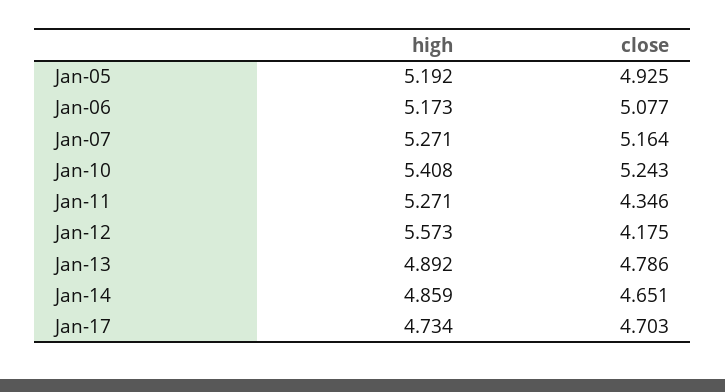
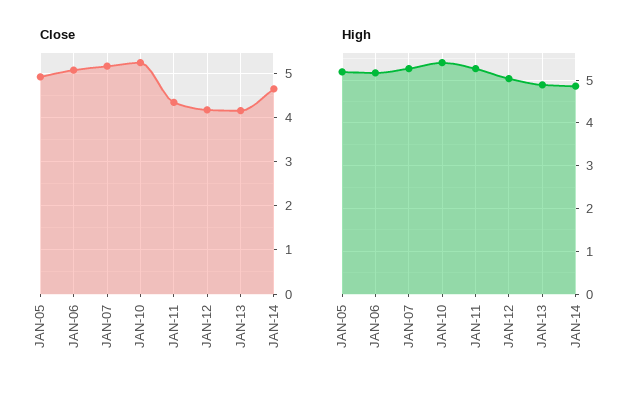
high, Jan-12: 5.573 -> 5
close, Jan-13: 4.786 -> 4.2
high, Jan-17: 4.734 -> none
close, Jan-17: 4.703 -> none

